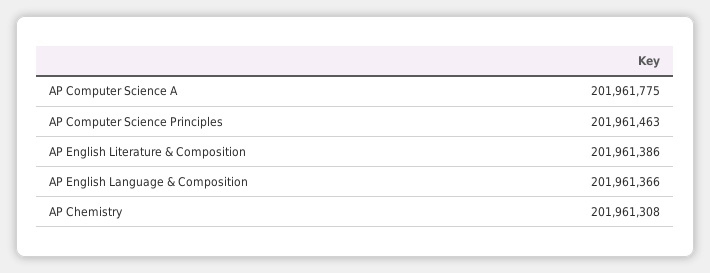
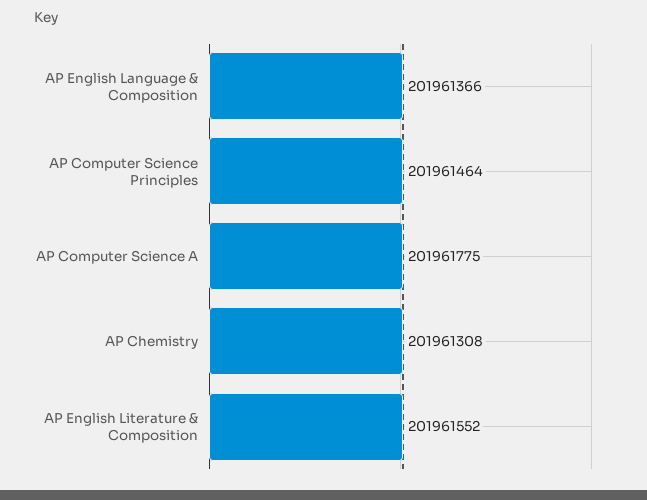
AP Computer Science Principles: 201961463 -> 201961464
AP English Literature & Composition: 201961386 -> 201961552

